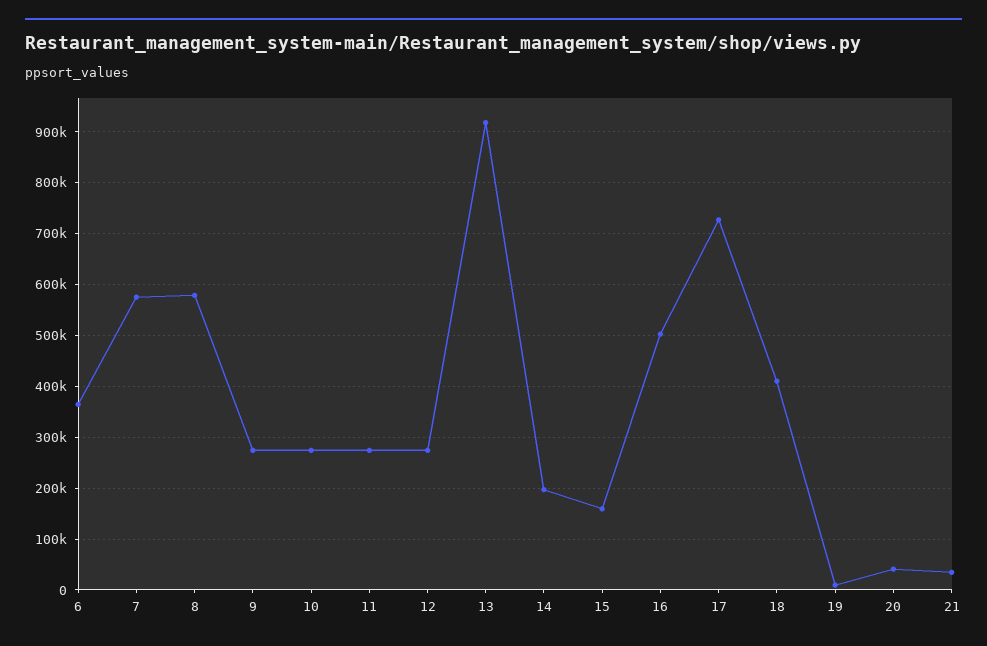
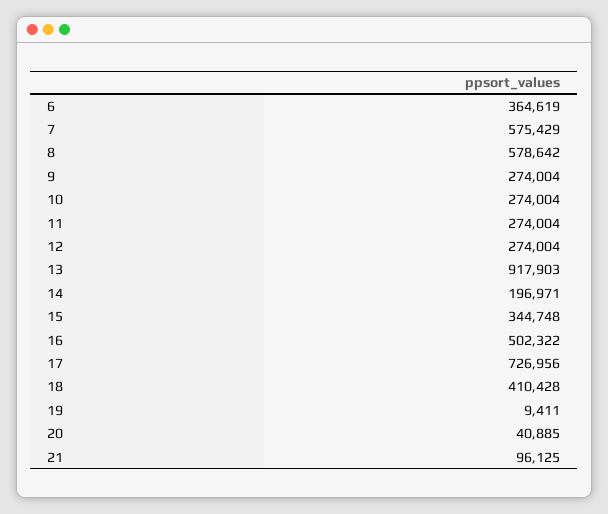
15: 160000 -> 344748
21: 40000 -> 96125

